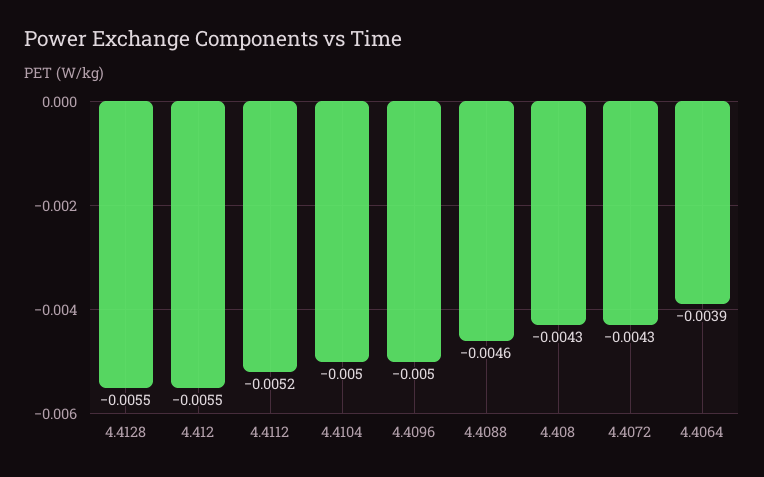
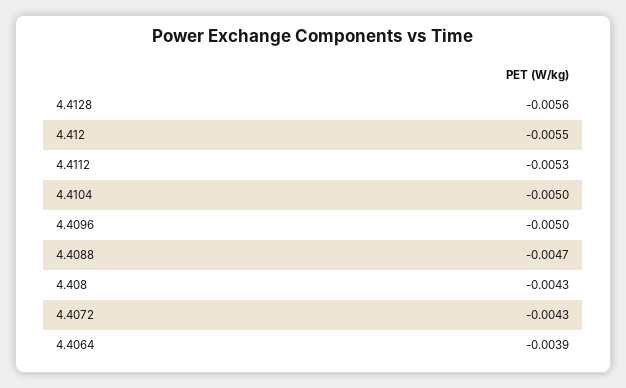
4.4128: -0.0055 -> -0.0056
4.4112: -0.0052 -> -0.0053
4.4088: -0.0046 -> -0.0047

